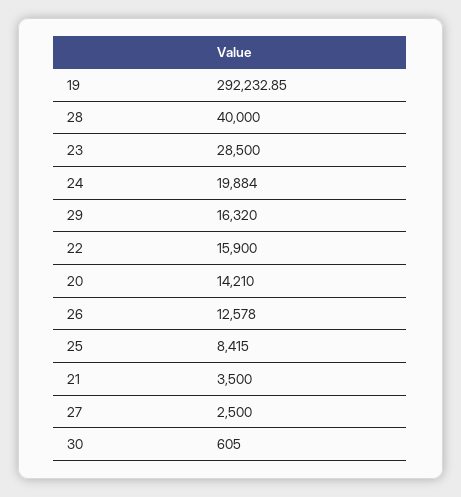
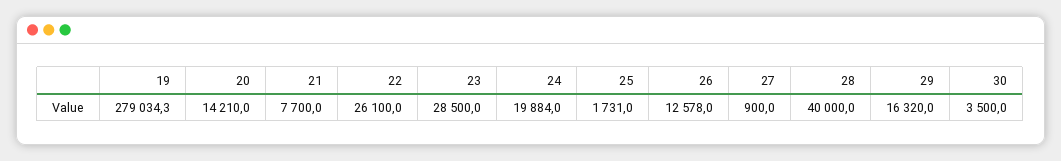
19: 292232.85 -> 279034.3
22: 15900 -> 26100
25: 8415 -> 1731
21: 3500 -> 7700
27: 2500 -> 900
30: 605 -> 3500

